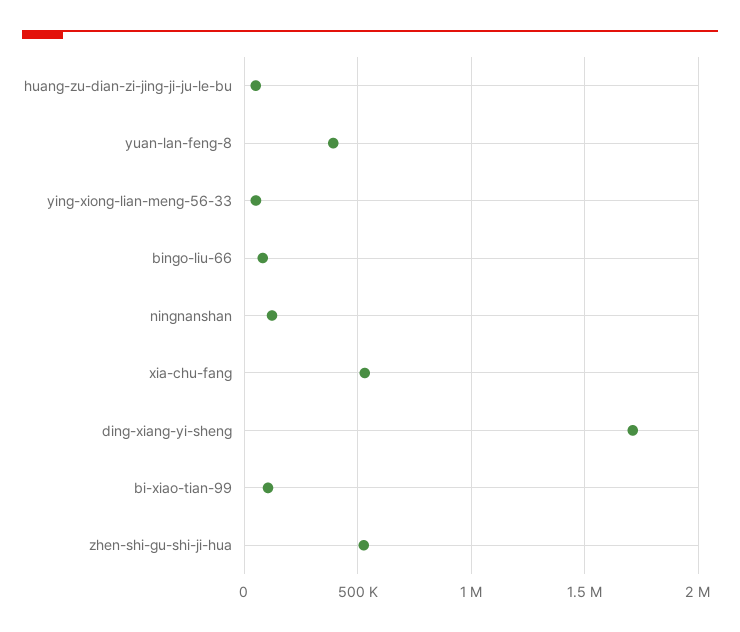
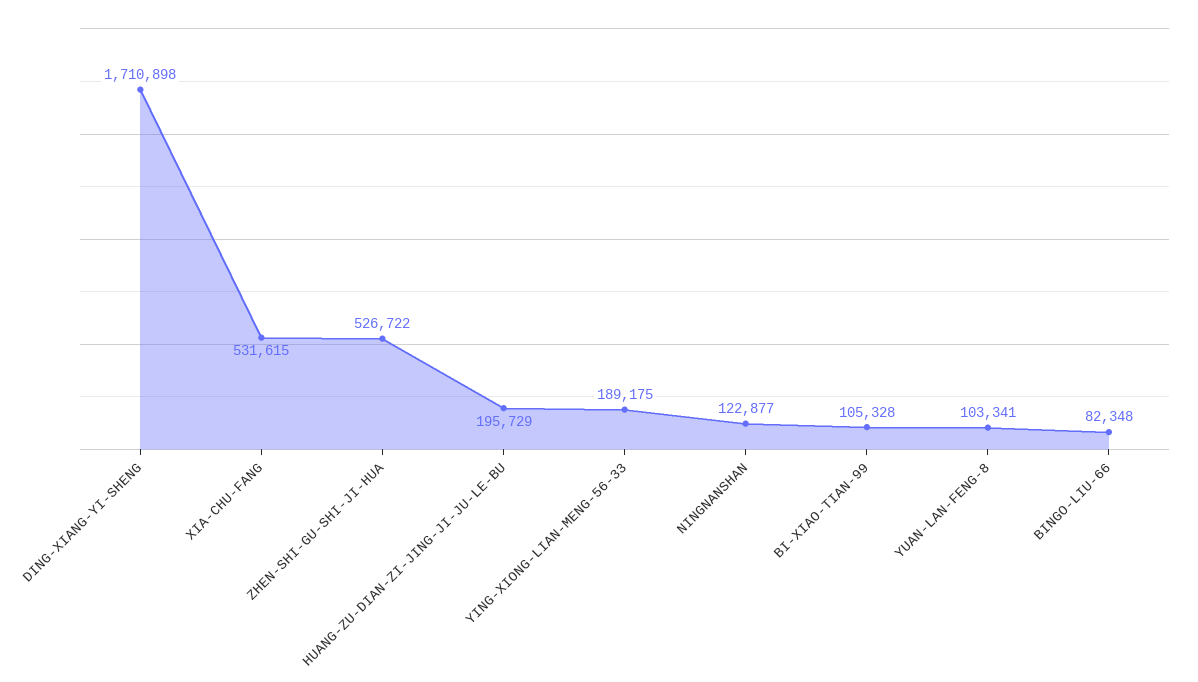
huang-zu-dian-zi-jing-ji-ju-le-bu: 50000 -> 195729
yuan-lan-feng-8: 400000 -> 103341
ying-xiong-lian-meng-56-33: 50000 -> 189175

